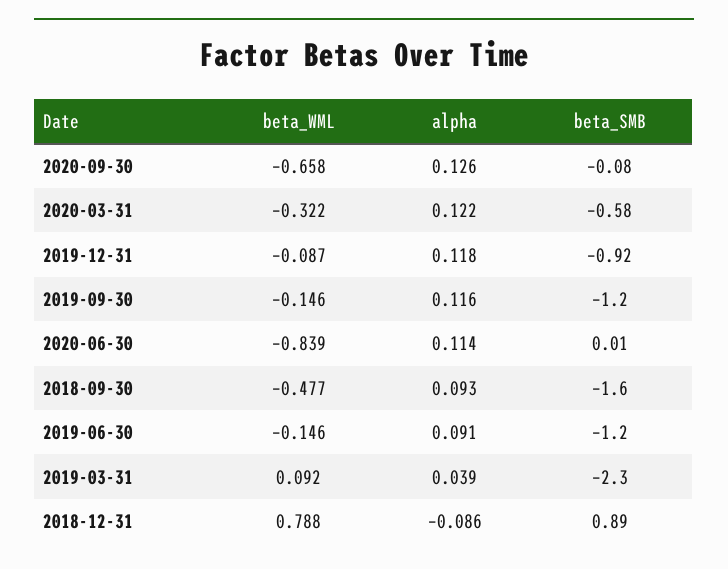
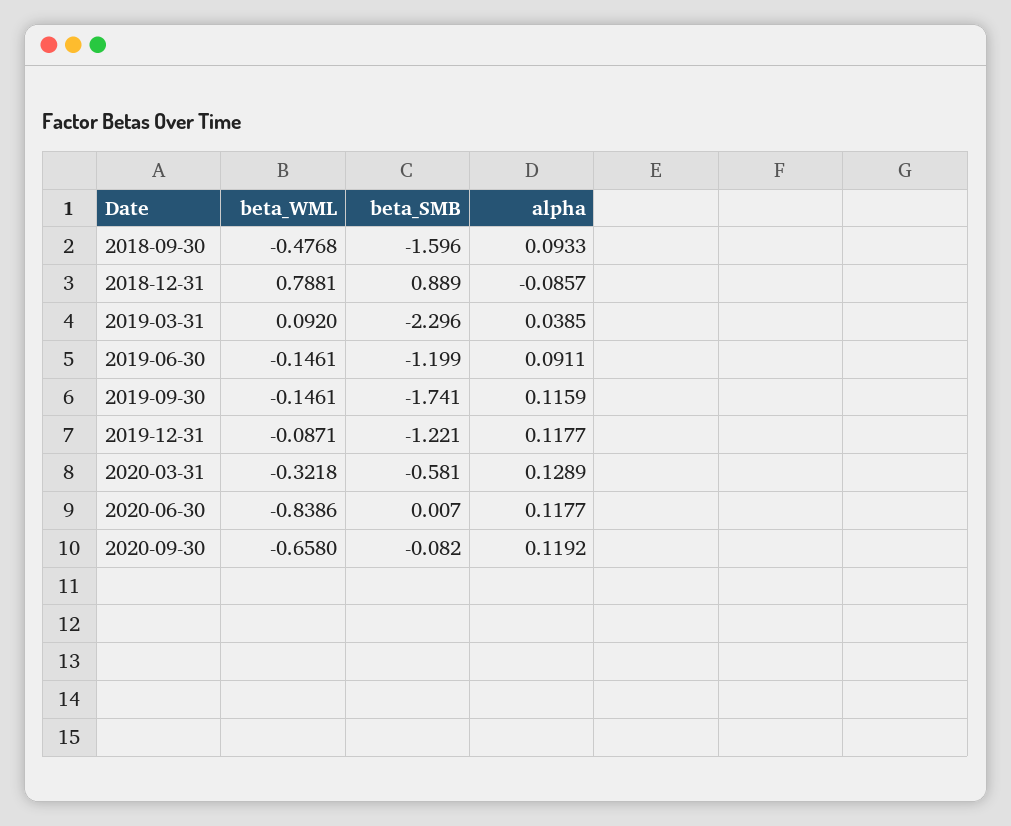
alpha, 2020-09-30: 0.126 -> 0.1192
alpha, 2020-03-31: 0.122 -> 0.1289
beta_SMB, 2019-12-31: -0.92 -> -1.221
beta_SMB, 2019-09-30: -1.2 -> -1.741
alpha, 2020-06-30: 0.114 -> 0.1177

